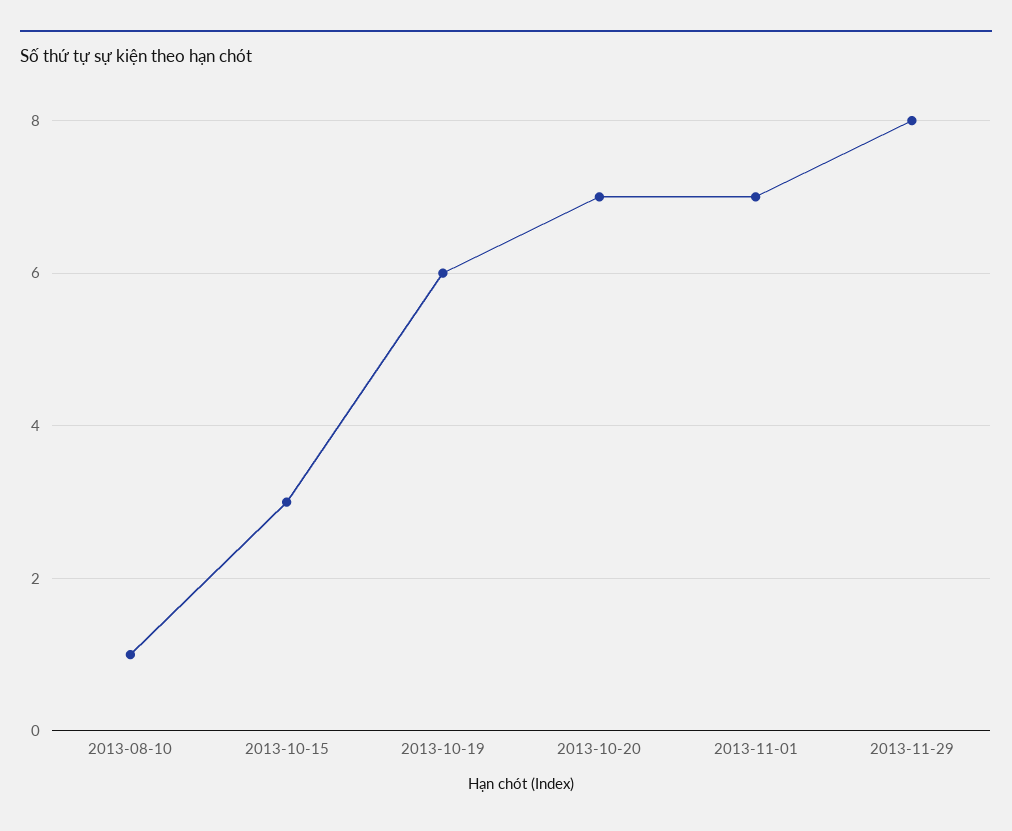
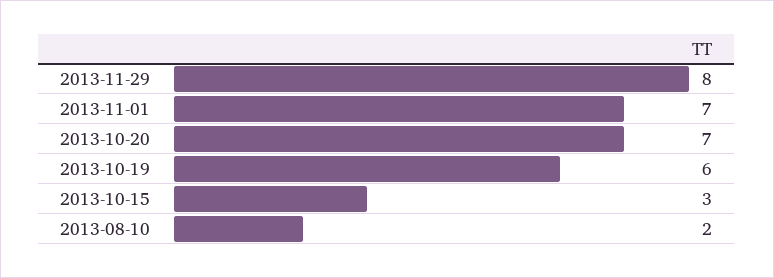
2013-08-10: 1 -> 2

